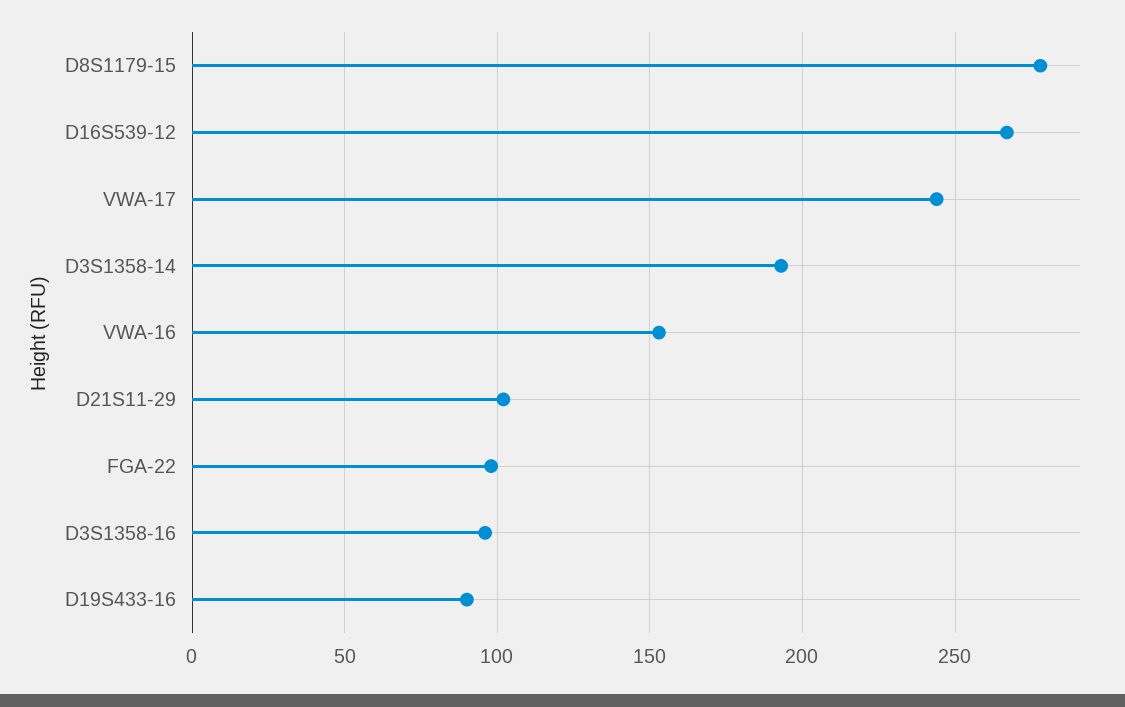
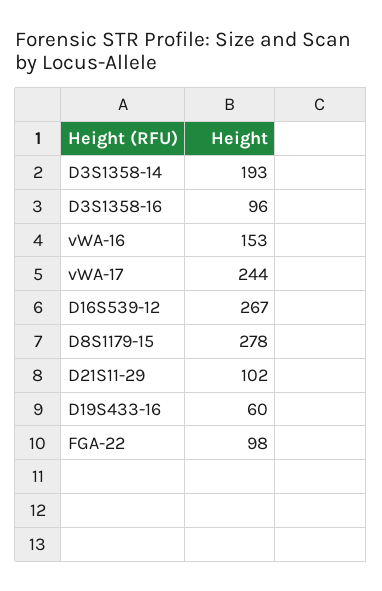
D19S433-16: 90 -> 60

